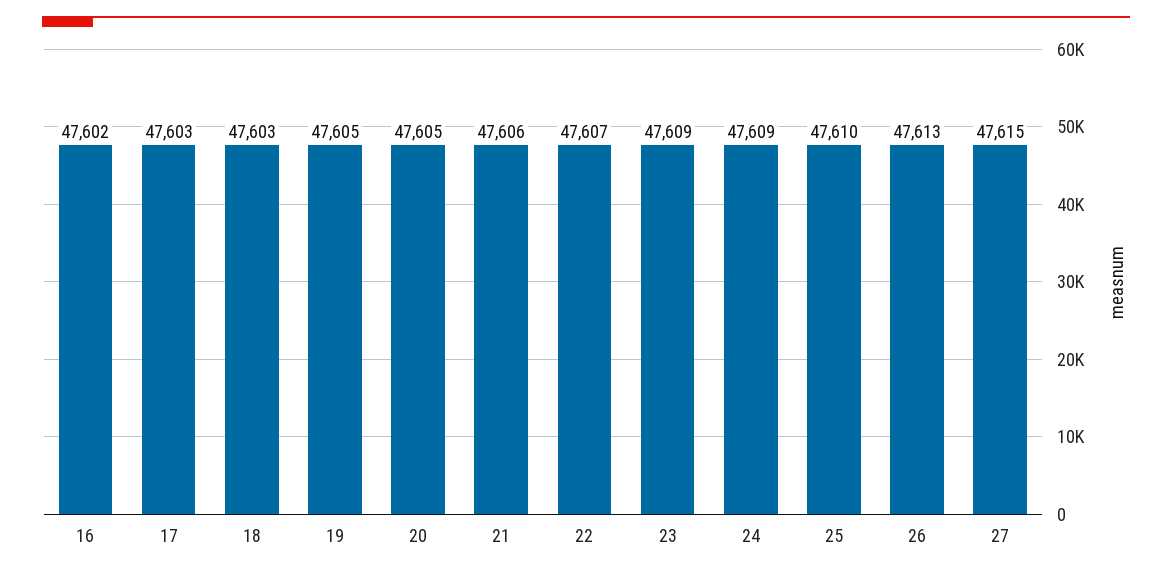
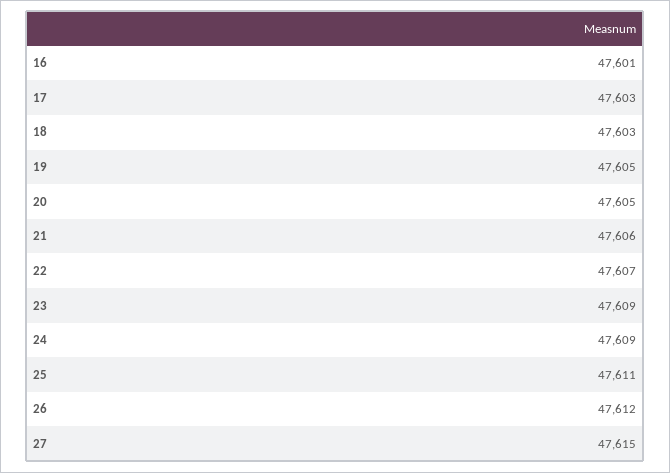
16: 47602 -> 47601
25: 47610 -> 47611
26: 47613 -> 47612

